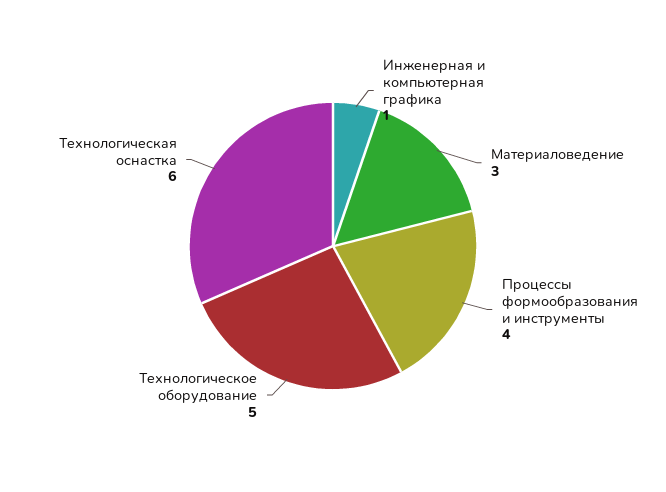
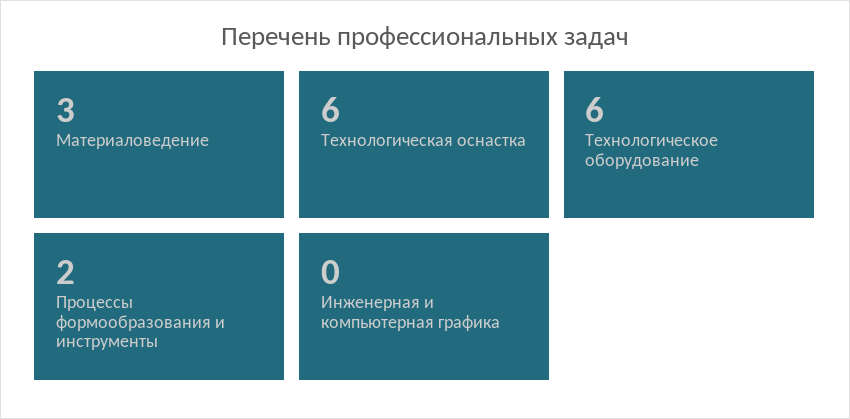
Инженерная и компьютерная графика: 1 -> 0
Процессы формообразования и инструменты: 4 -> 2
Технологическое оборудование: 5 -> 6

